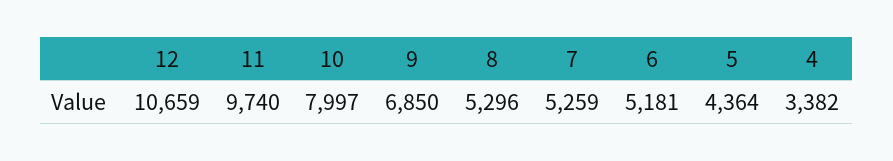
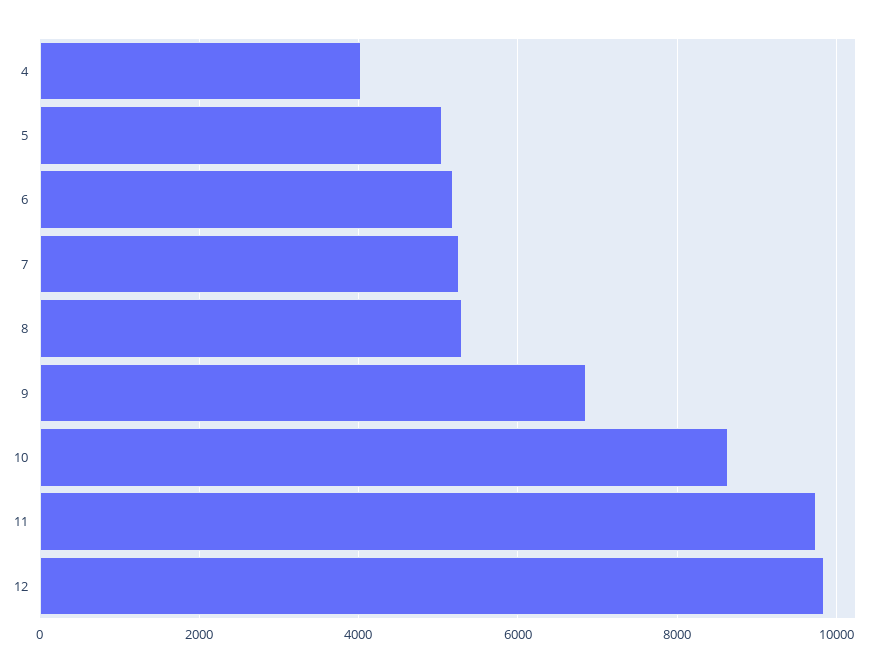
12: 10659 -> 9800
10: 7997 -> 8600
5: 4364 -> 5000
4: 3382 -> 4000

